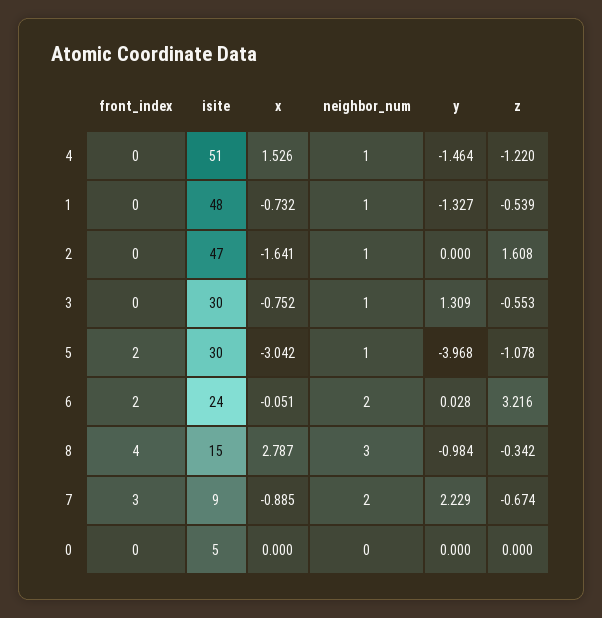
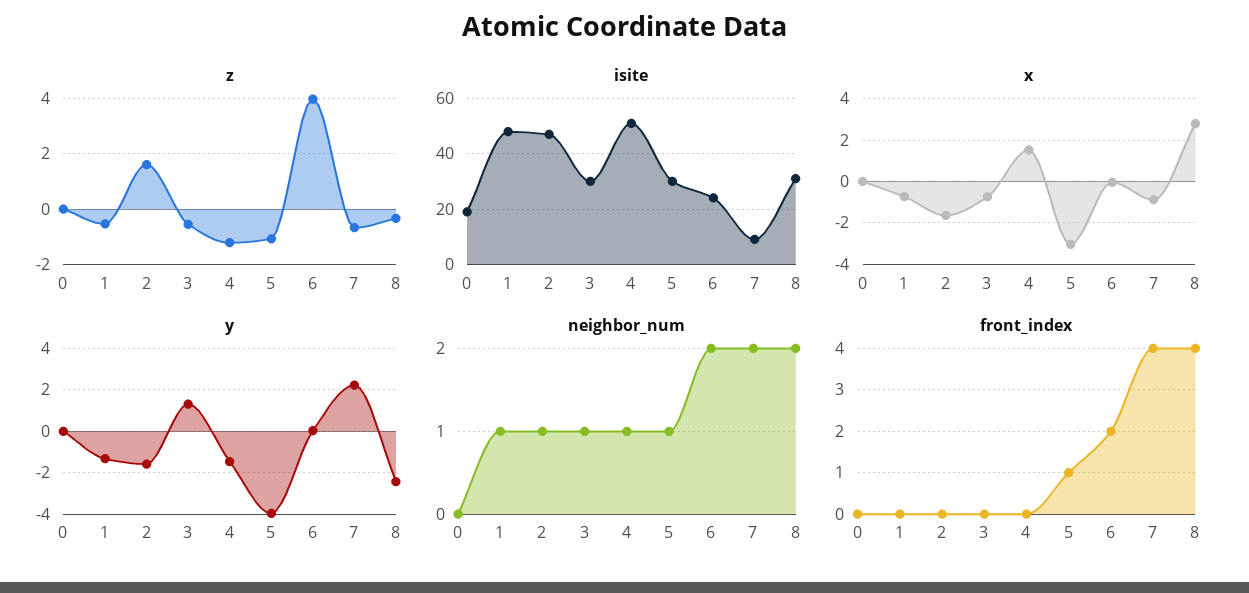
y, 2: 0 -> -1.5
front_index, 5: 2 -> 1
z, 6: 3.216 -> 4
isite, 8: 15 -> 30
neighbor_num, 8: 3 -> 2
y, 8: -0.984 -> -2.5
front_index, 7: 3 -> 4
isite, 0: 5 -> 20

